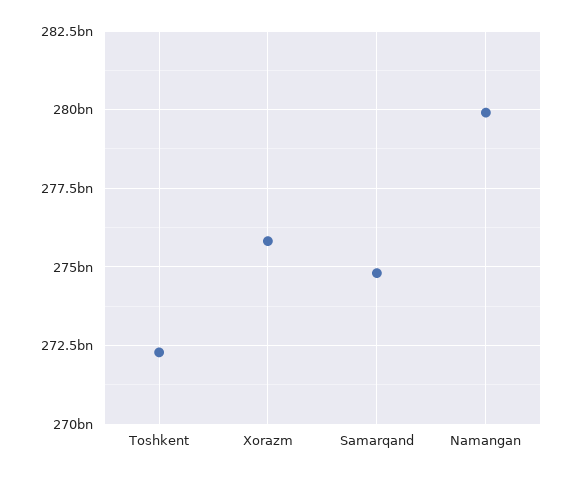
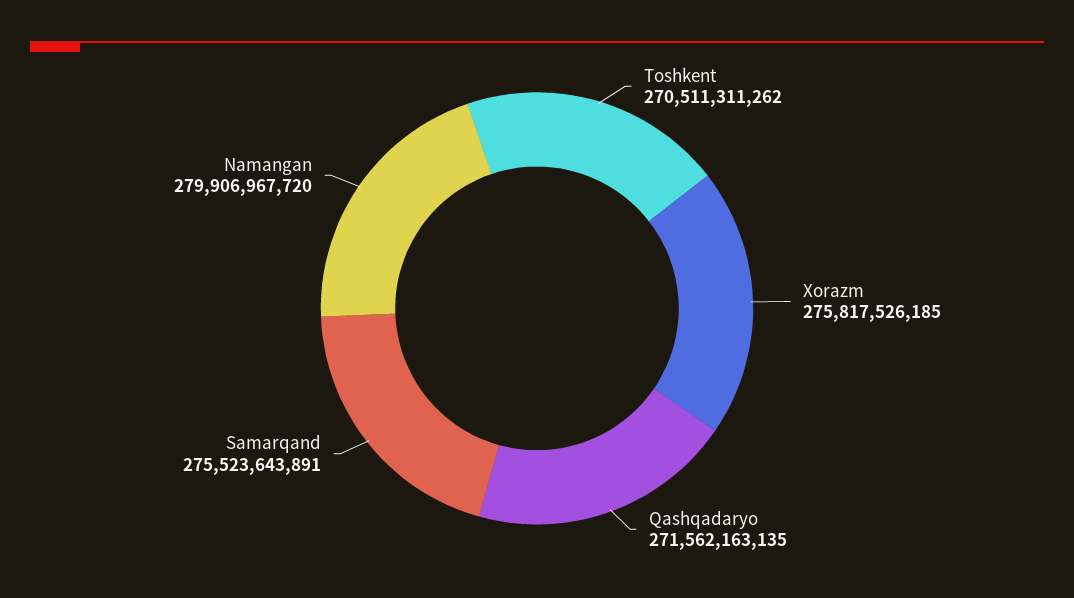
Toshkent: 272250000000 -> 270511311262
Samarqand: 274750000000 -> 275523643891
Qashqadaryo: none -> 271562163135

